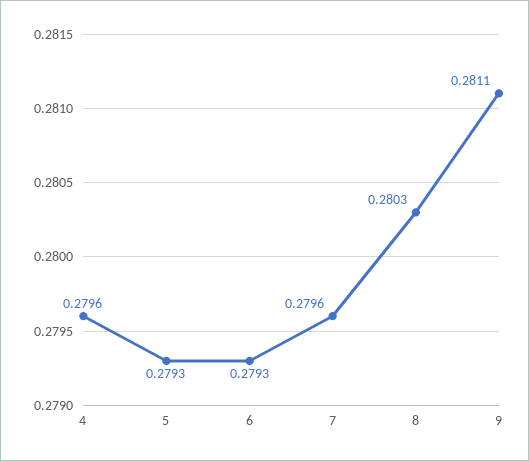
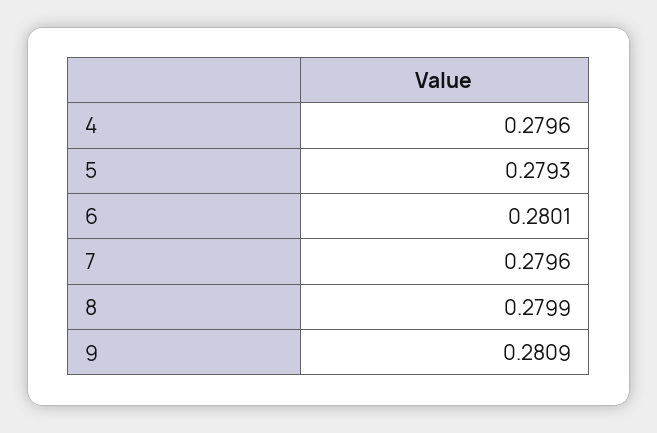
6: 0.2793 -> 0.2801
8: 0.2803 -> 0.2799
9: 0.2811 -> 0.2809

